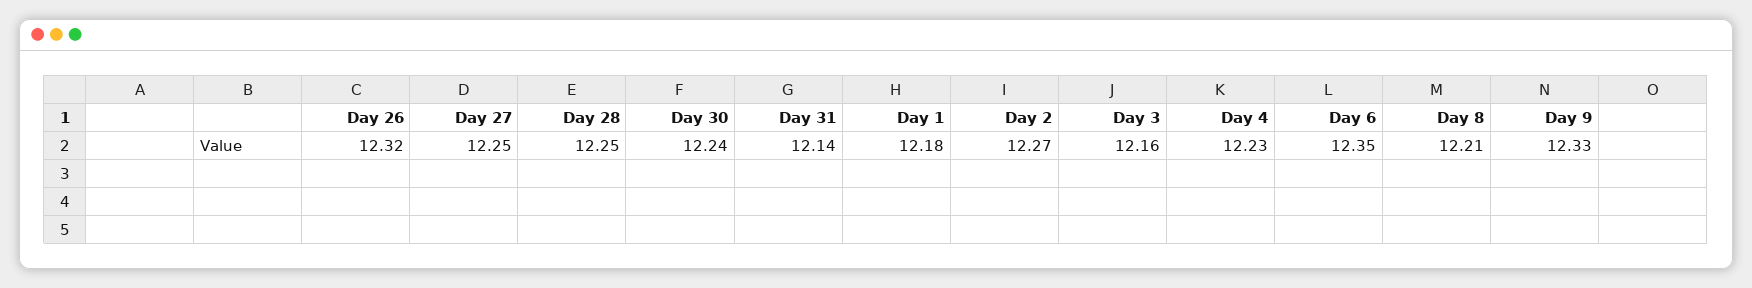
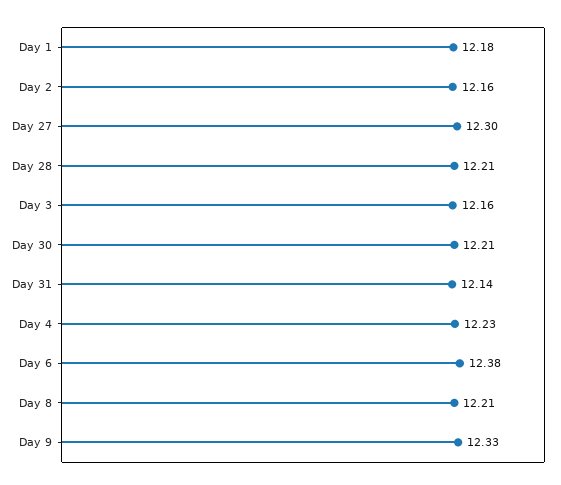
Day 26: 12.32 -> none
Day 27: 12.25 -> 12.3
Day 28: 12.25 -> 12.21
Day 30: 12.24 -> 12.21
Day 2: 12.27 -> 12.16
Day 6: 12.35 -> 12.38

